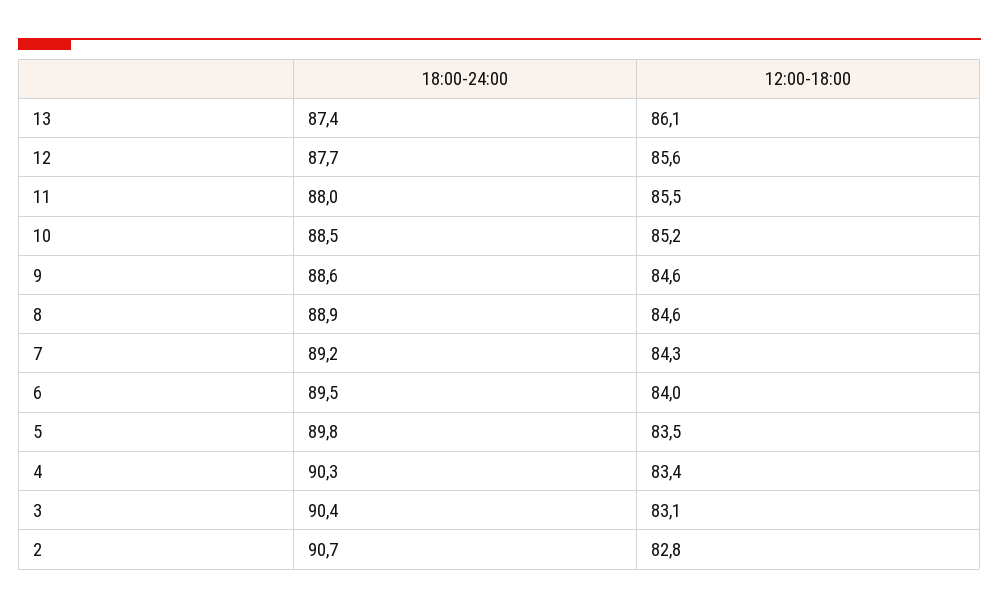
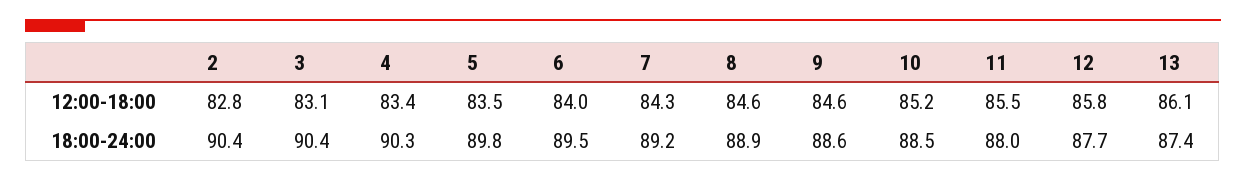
12:00-18:00, 12: 85.6 -> 85.8
18:00-24:00, 2: 90.7 -> 90.4

